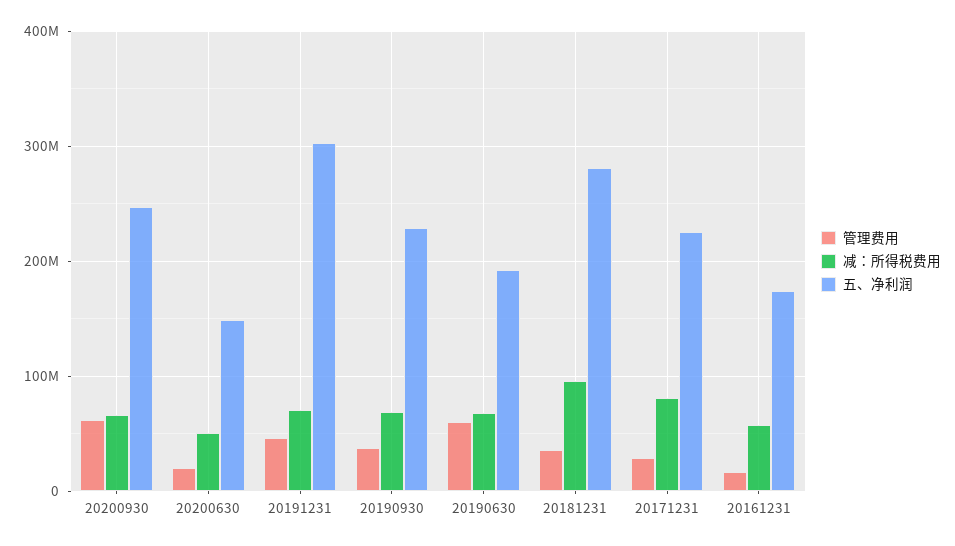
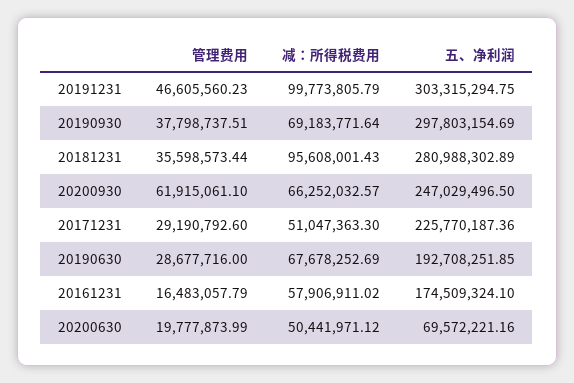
五、净利润, 20200630: 150000000 -> 69572221.16
减：所得税费用, 20191231: 70000000 -> 99773805.79
五、净利润, 20190930: 230000000 -> 297803154.69
管理费用, 20190630: 60000000 -> 28677716
减：所得税费用, 20171231: 80000000 -> 51047363.3

